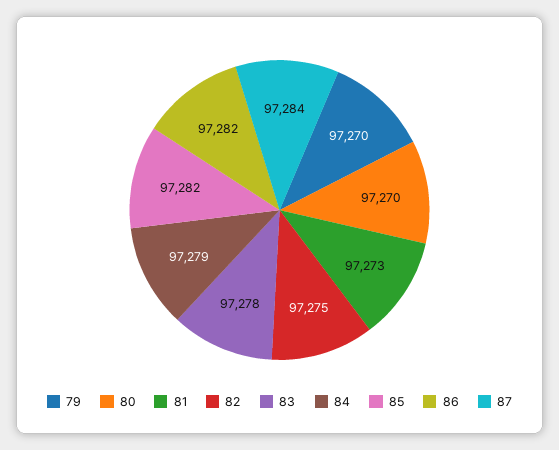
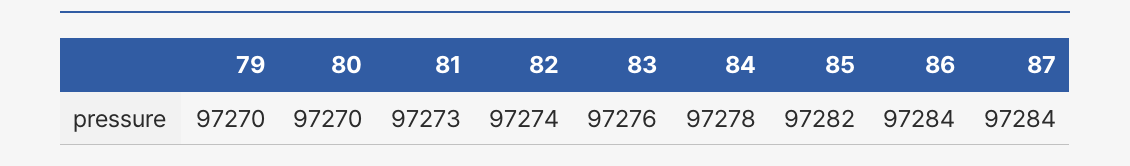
82: 97275 -> 97274
83: 97278 -> 97276
84: 97279 -> 97278
86: 97282 -> 97284

